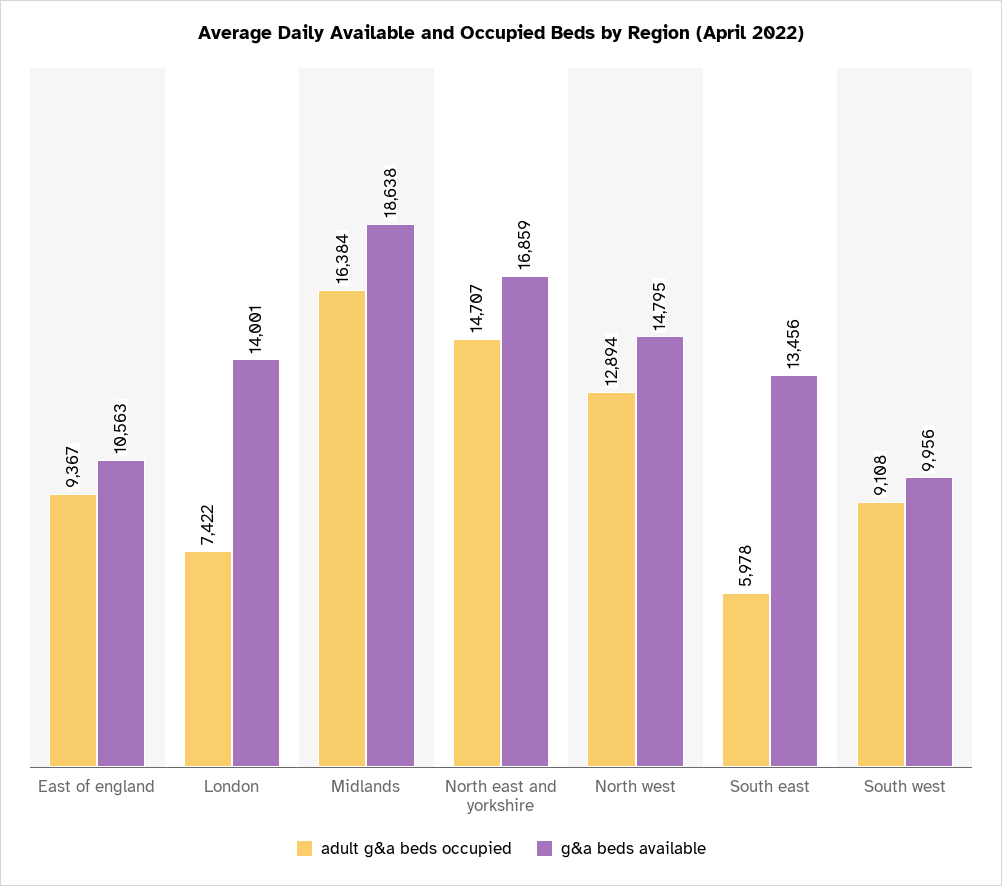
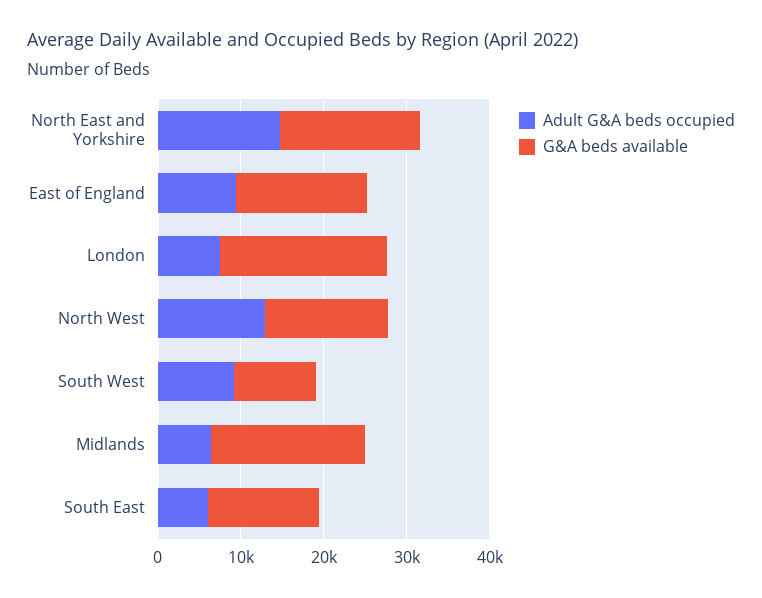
g&a beds available, East of england: 10563 -> 16000
g&a beds available, London: 14001 -> 20000
adult g&a beds occupied, Midlands: 16384 -> 6000

